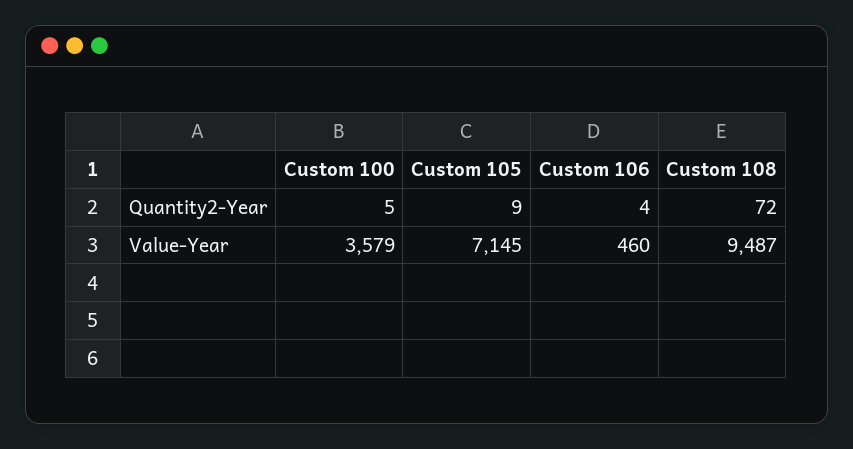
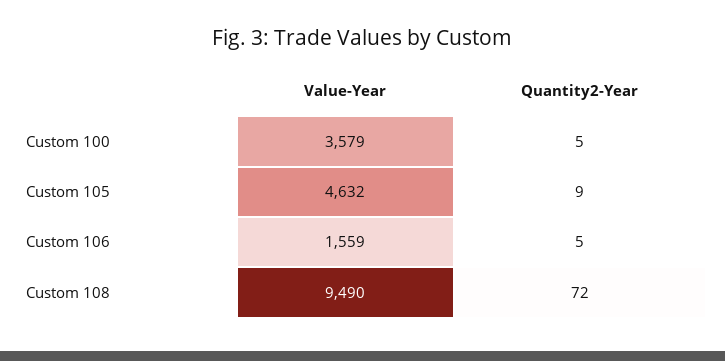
Custom 106, Quantity2-Year: 4 -> 5
Custom 105, Value-Year: 7145 -> 4632
Custom 106, Value-Year: 460 -> 1559
Custom 108, Value-Year: 9487 -> 9490

